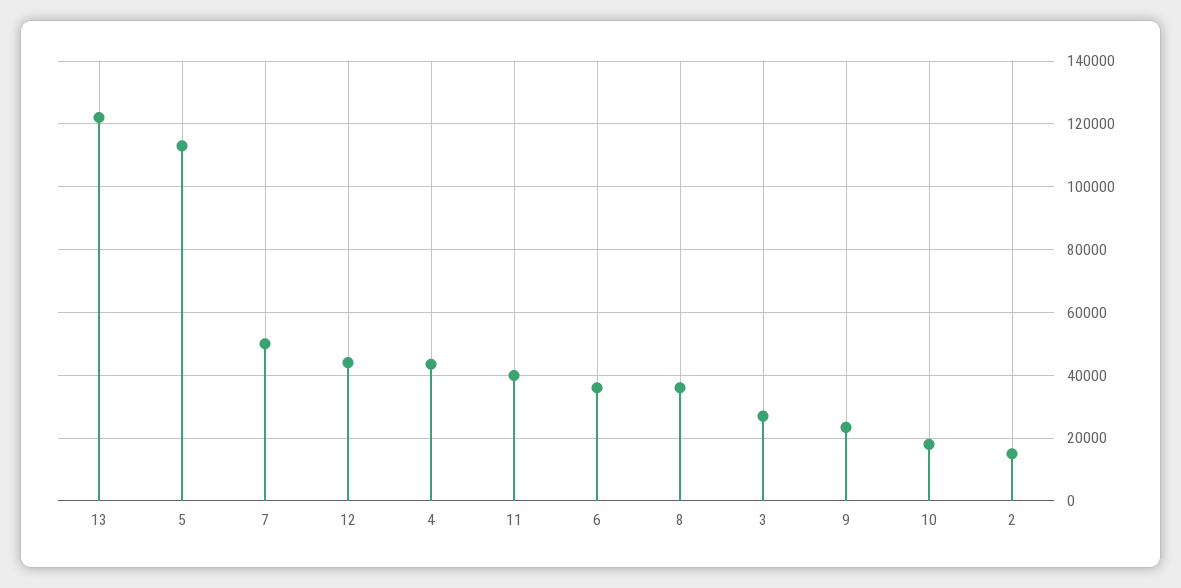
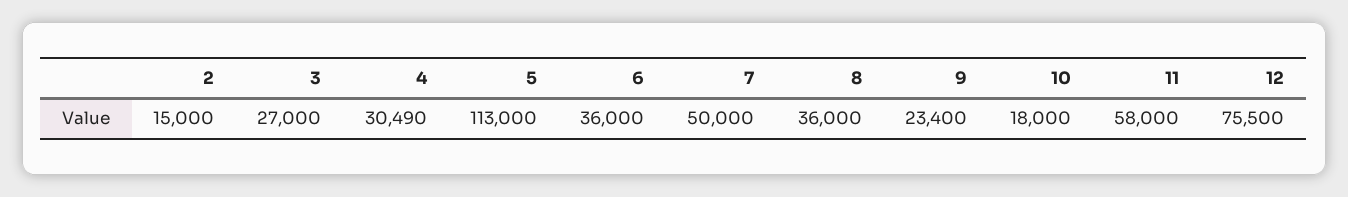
13: 122000 -> none
12: 44000 -> 75500
4: 44000 -> 30490
11: 40000 -> 58000

